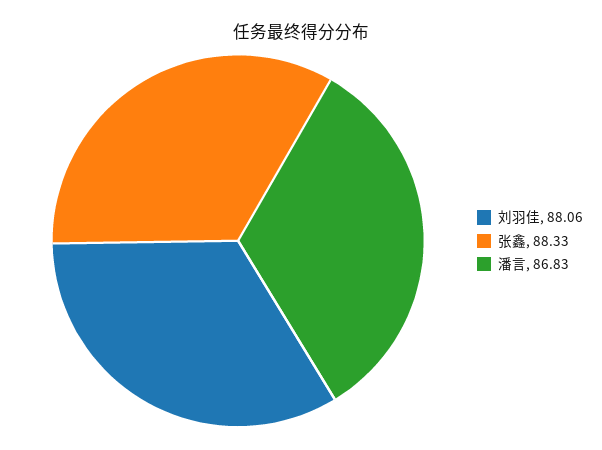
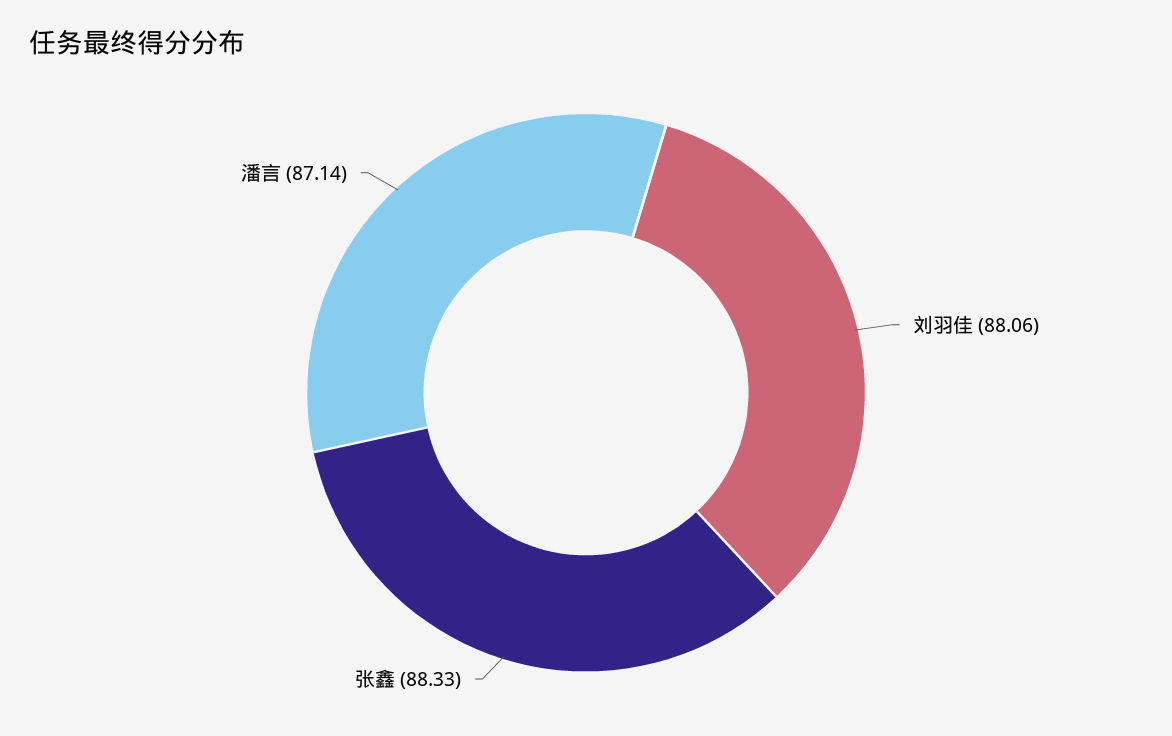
潘言: 86.83 -> 87.14

